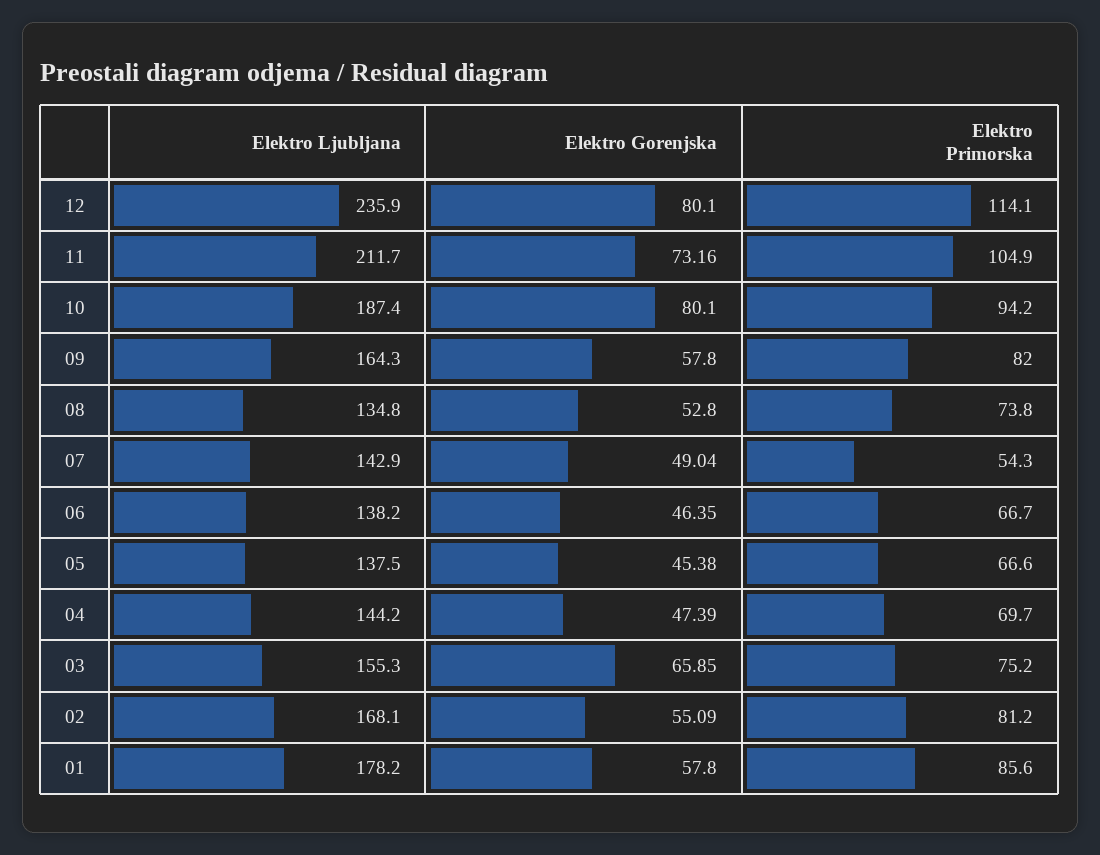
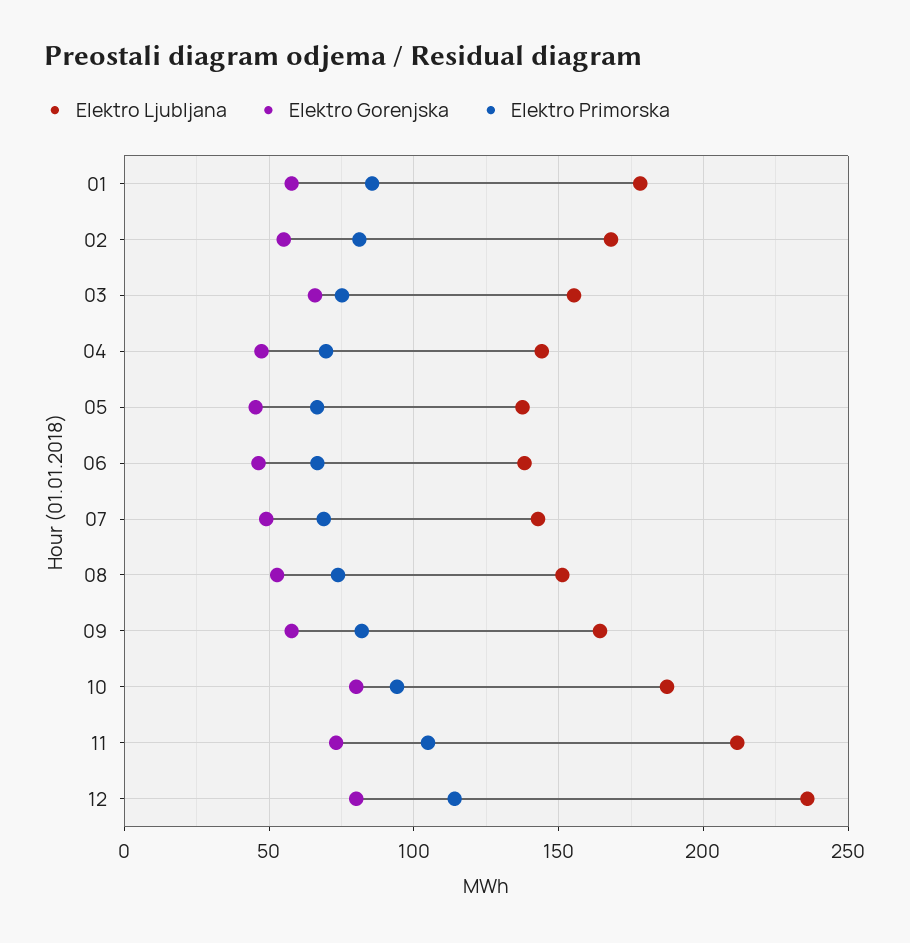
Elektro Ljubljana, 08: 134.8 -> 150
Elektro Primorska, 07: 54.3 -> 70

